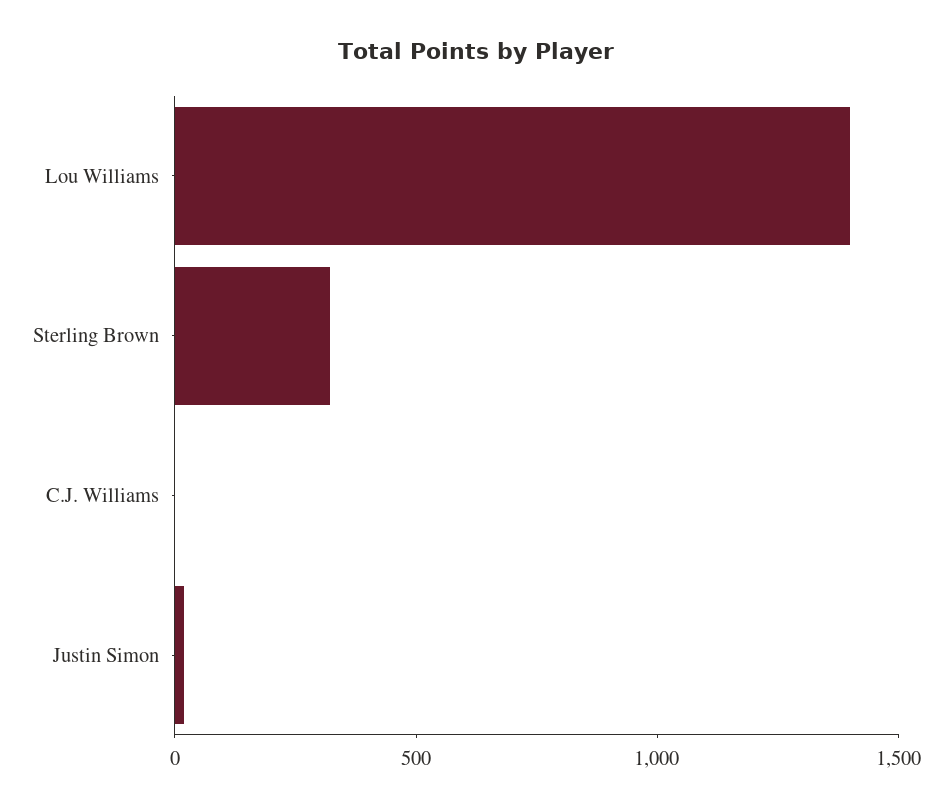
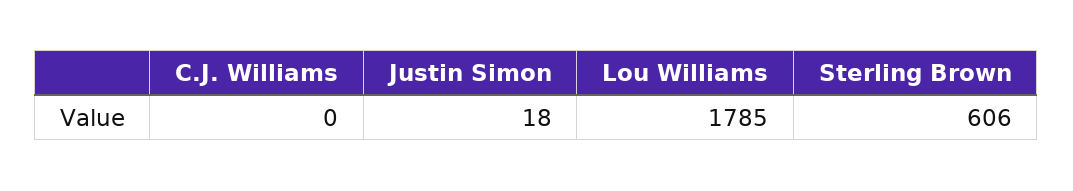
Lou Williams: 1400 -> 1785
Sterling Brown: 300 -> 606

